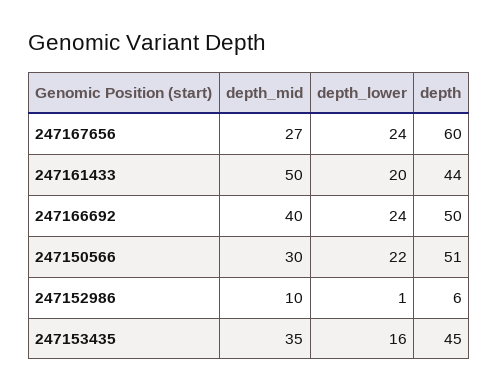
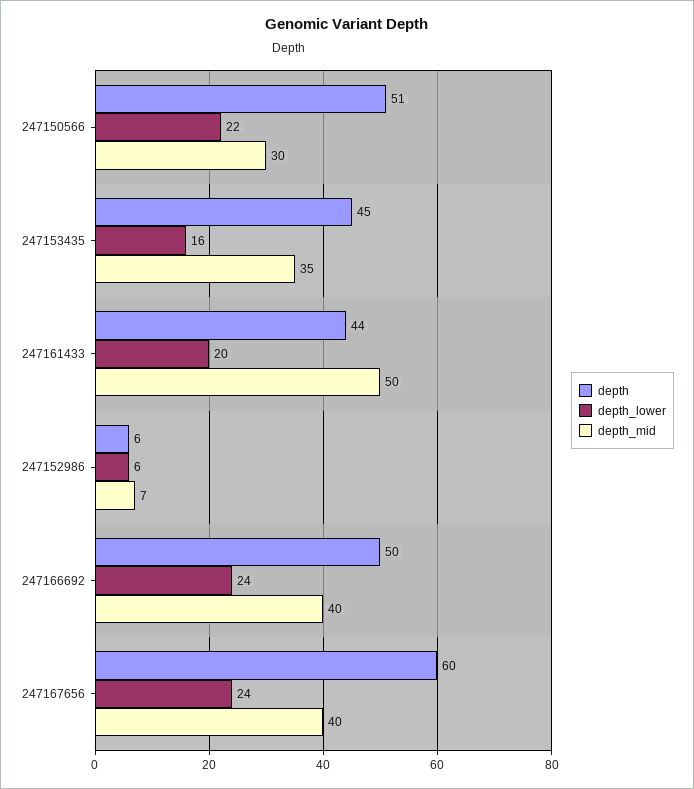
depth_mid, 247167656: 27 -> 40
depth_mid, 247152986: 10 -> 7
depth_lower, 247152986: 1 -> 6

